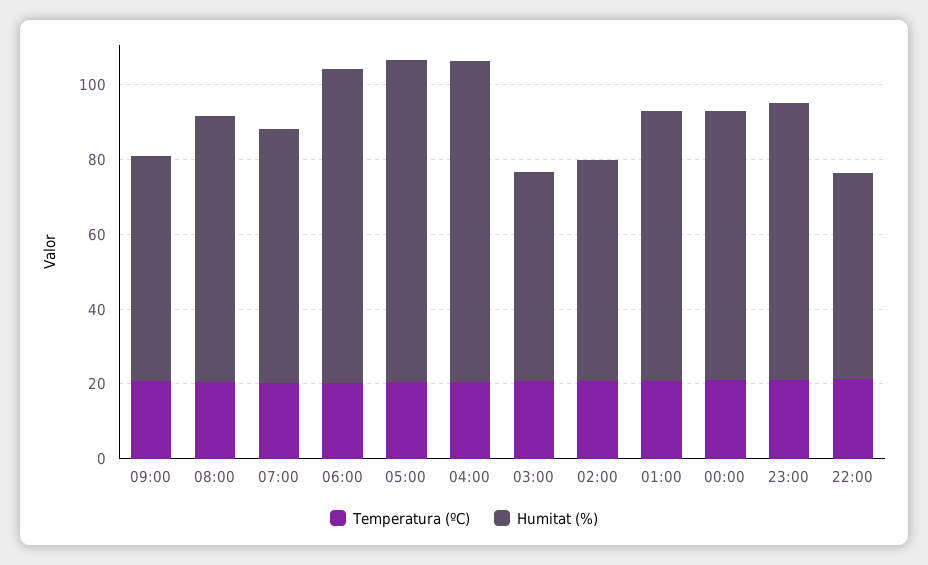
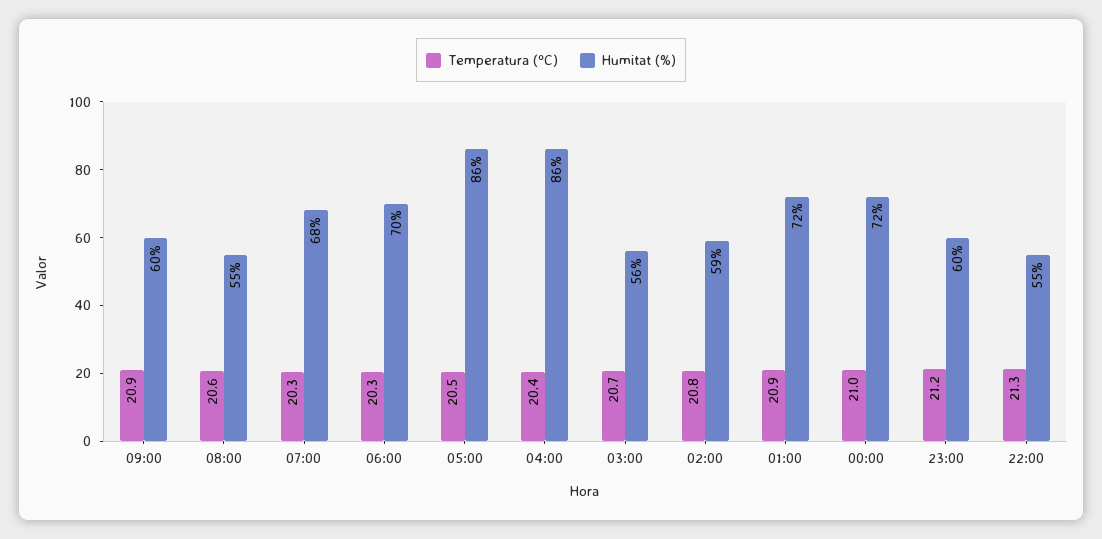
Humitat (%), 08:00: 70 -> 55
Humitat (%), 06:00: 85 -> 70
Humitat (%), 23:00: 75 -> 60

